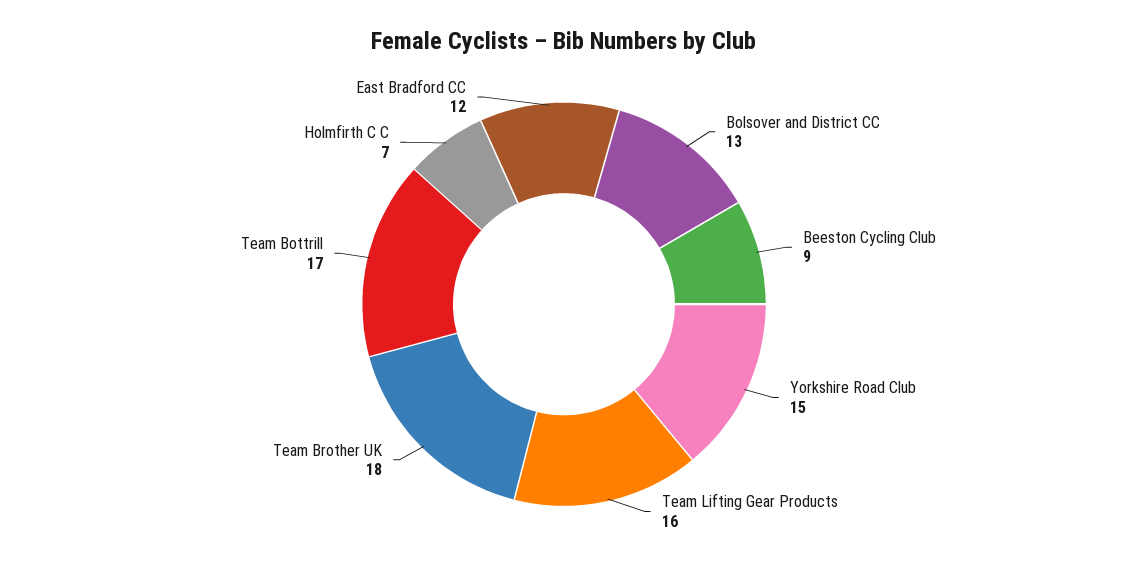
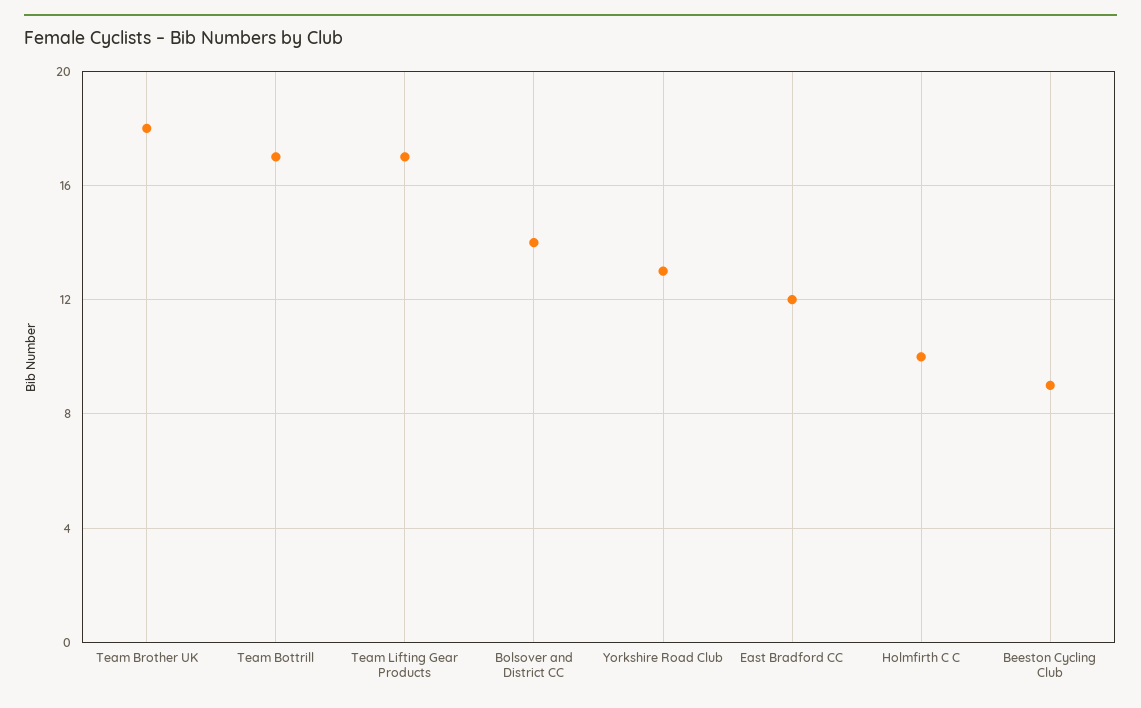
Bolsover and District CC: 13 -> 14
Yorkshire Road Club: 15 -> 13
Team Lifting Gear Products: 16 -> 17
Holmfirth C C: 7 -> 10

